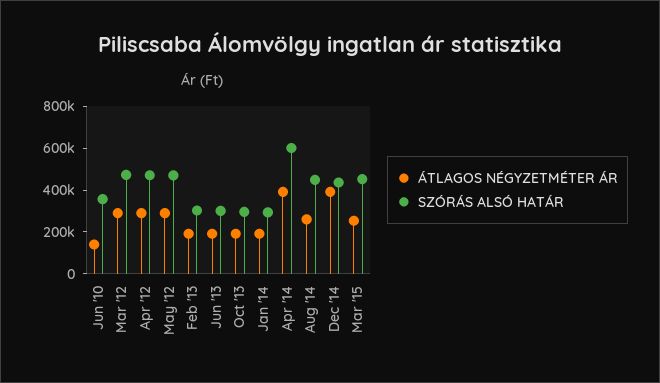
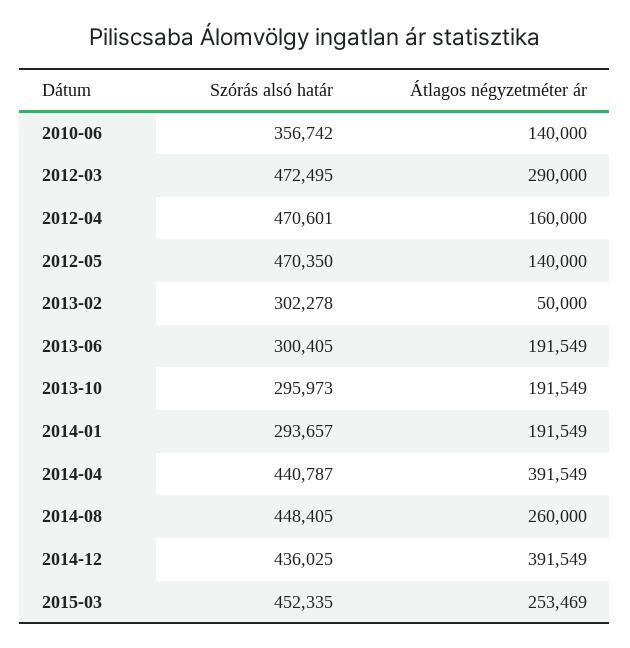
ÁTLAGOS NÉGYZETMÉTER ÁR, Apr '12: 300000 -> 160000
ÁTLAGOS NÉGYZETMÉTER ÁR, May '12: 300000 -> 140000
ÁTLAGOS NÉGYZETMÉTER ÁR, Feb '13: 200000 -> 50000
SZÓRÁS ALSÓ HATÁR, Apr '14: 600000 -> 440787

